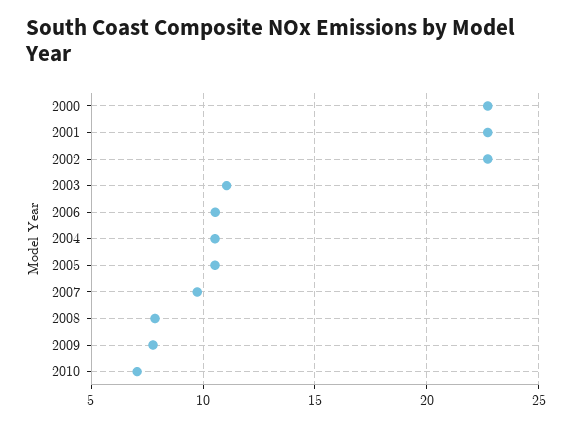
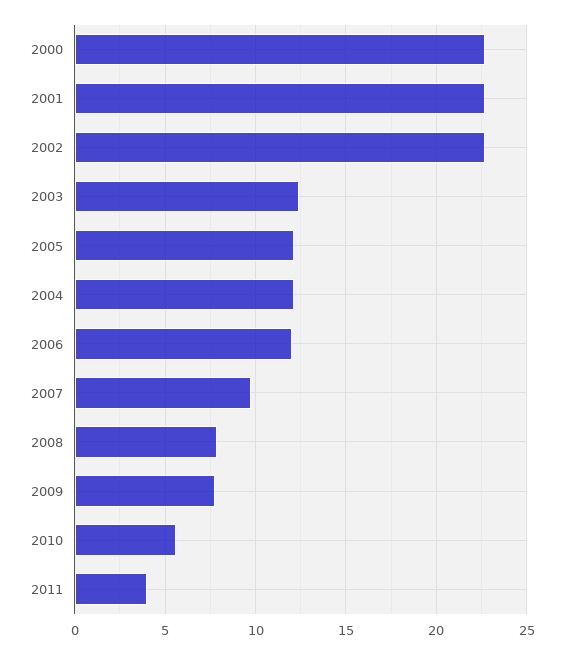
2003: 11 -> 12.5
2006: 10.5 -> 12
2004: 10.5 -> 12
2005: 10.5 -> 12
2010: 7 -> 5.5
2011: none -> 4

